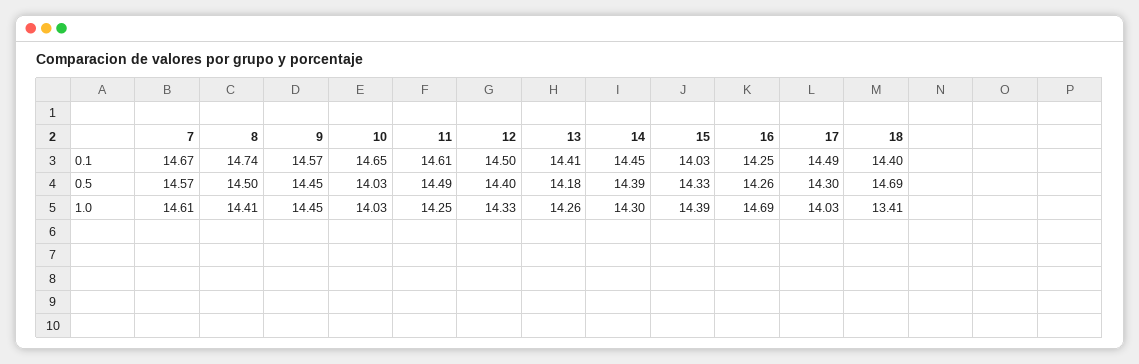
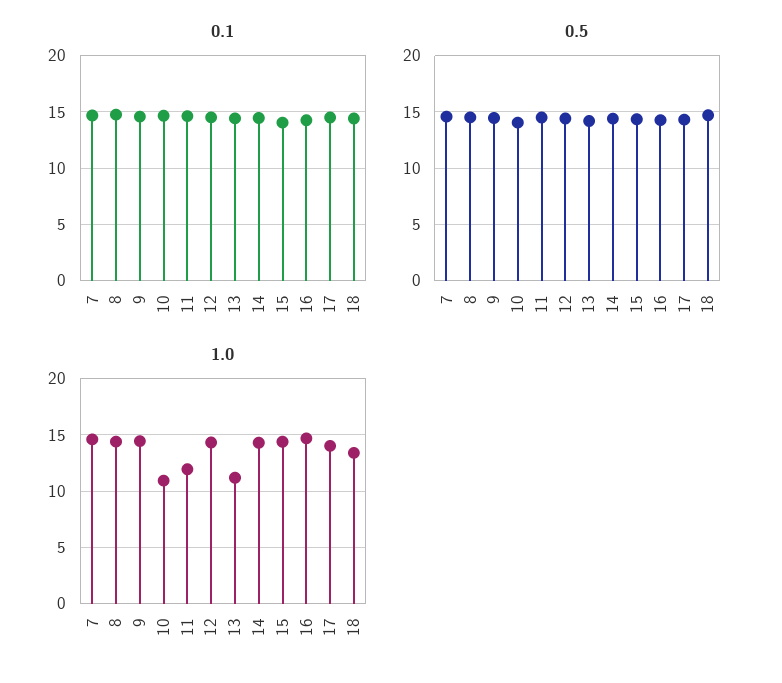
1.0, 10: 14.03 -> 11
1.0, 11: 14.25 -> 12
1.0, 13: 14.26 -> 11

